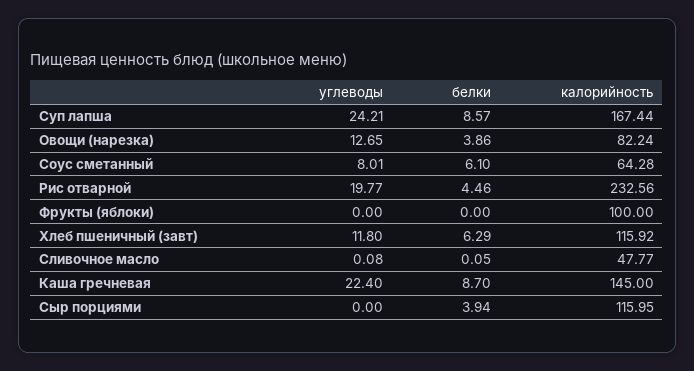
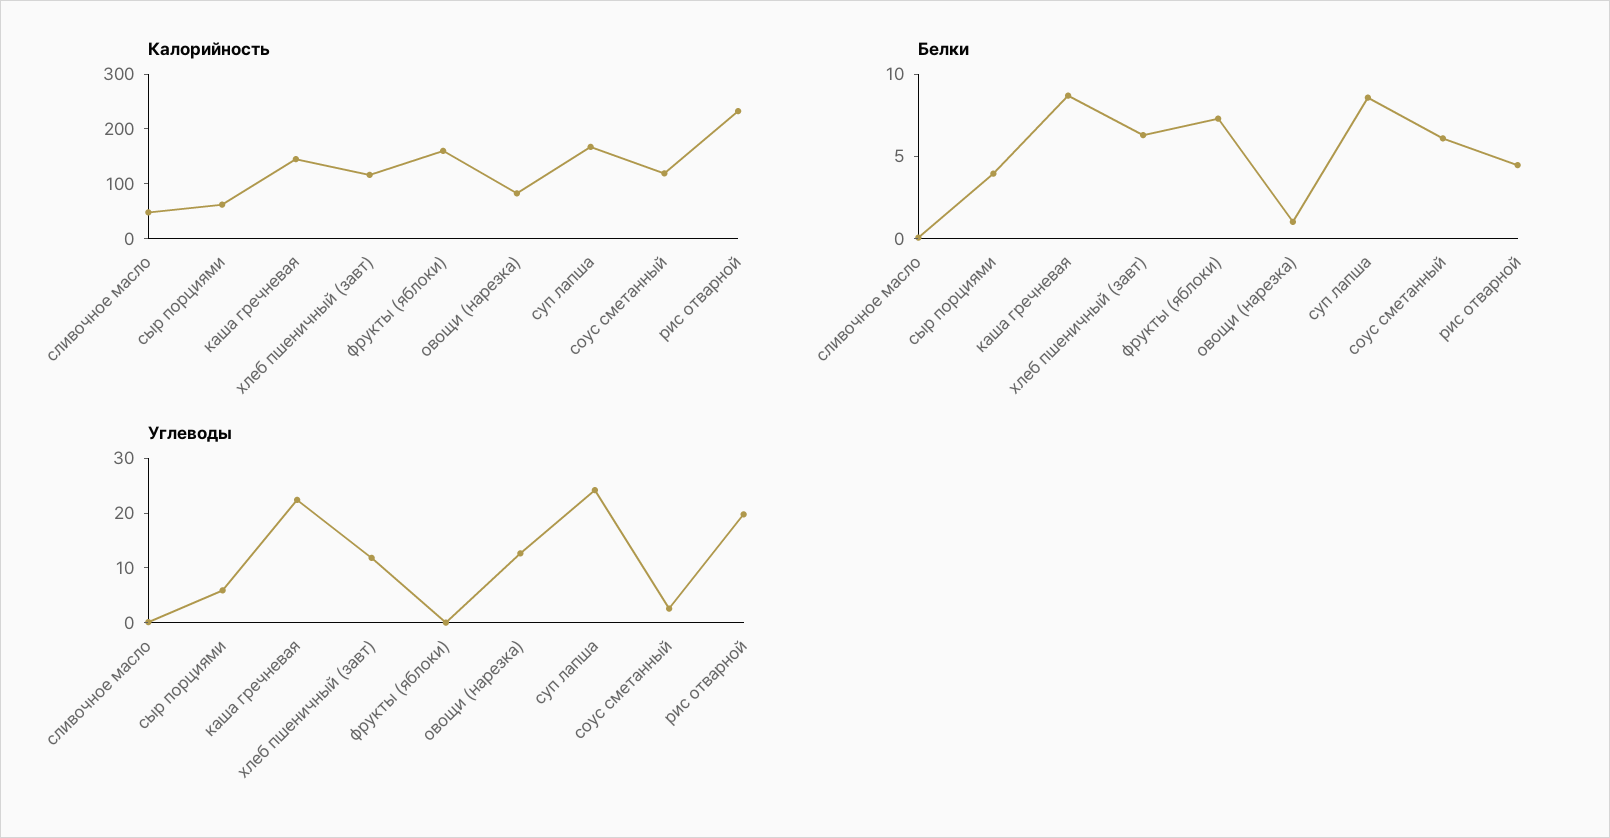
белки, Овощи (нарезка): 3.86 -> 1
углеводы, Соус сметанный: 8.01 -> 2
калорийность, Соус сметанный: 64.28 -> 120
белки, Фрукты (яблоки): 0 -> 7
калорийность, Фрукты (яблоки): 100 -> 160
углеводы, Сыр порциями: 0 -> 6
калорийность, Сыр порциями: 115.95 -> 60

